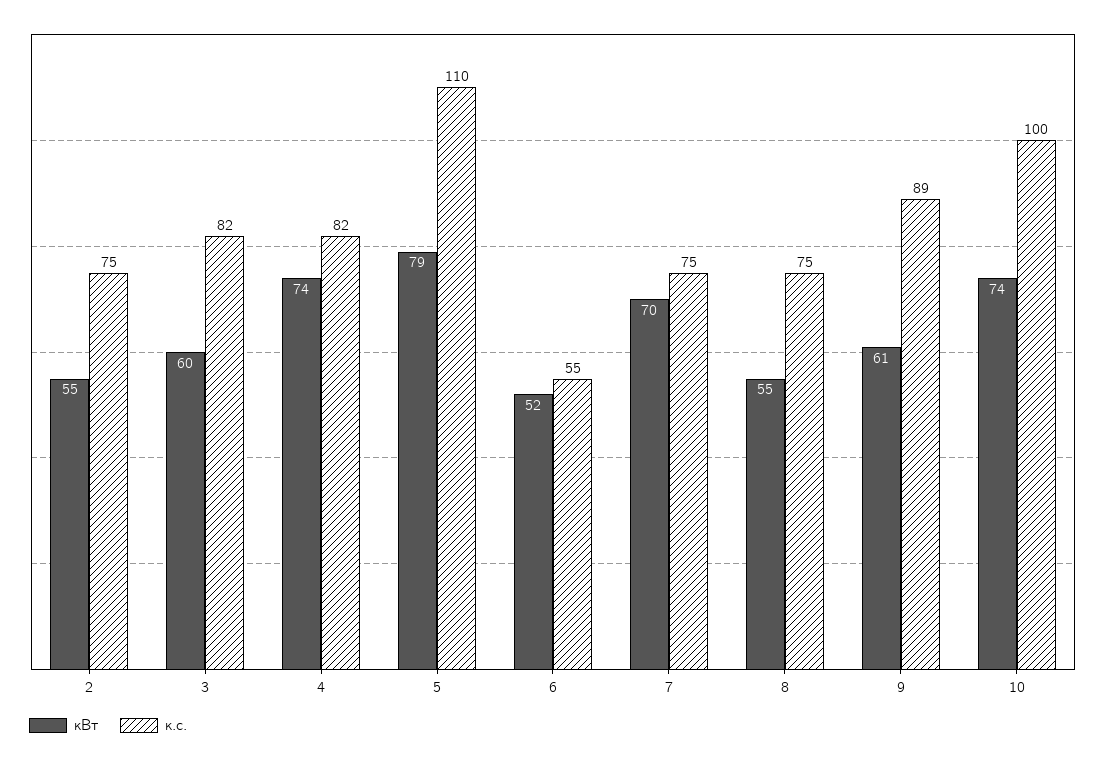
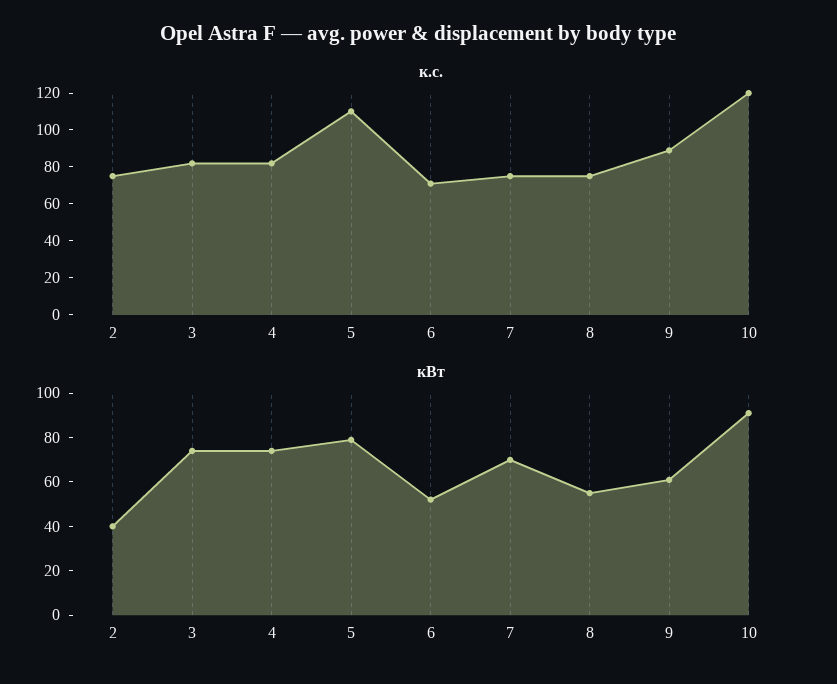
кВт, 2: 55 -> 40
кВт, 3: 60 -> 75
к.с., 6: 55 -> 70
кВт, 10: 74 -> 90
к.с., 10: 100 -> 120

